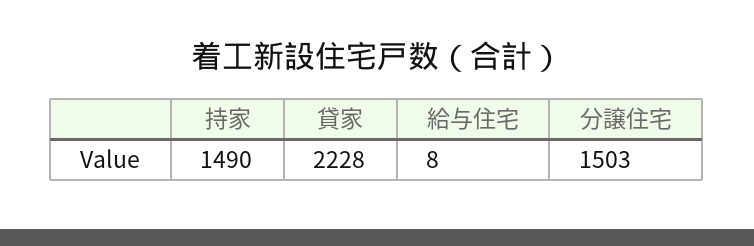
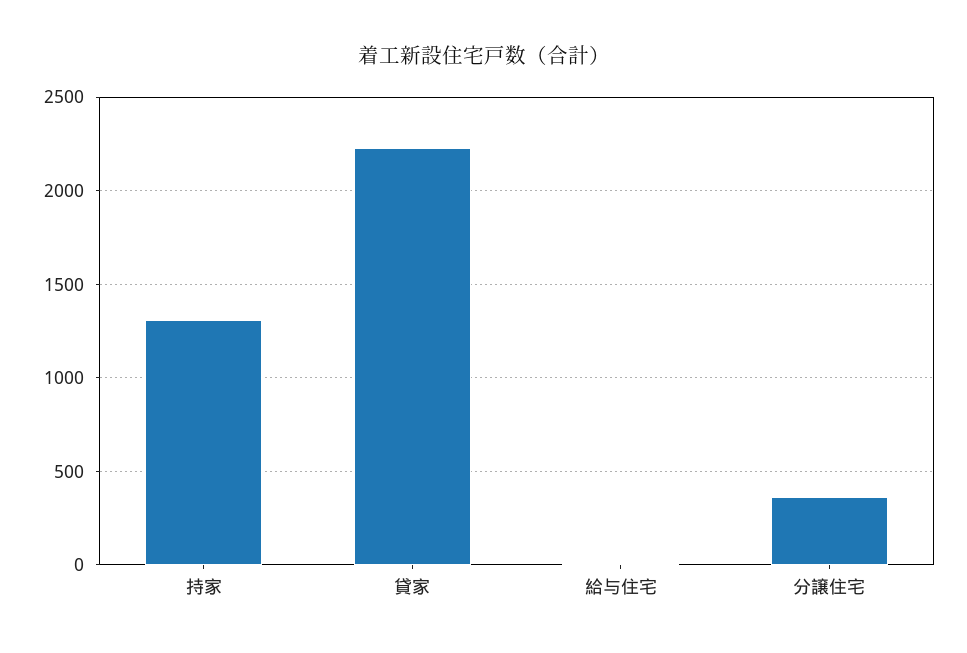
持家: 1490 -> 1300
分譲住宅: 1503 -> 350

